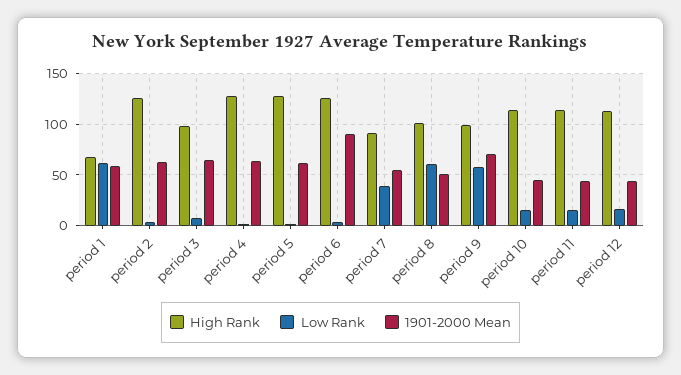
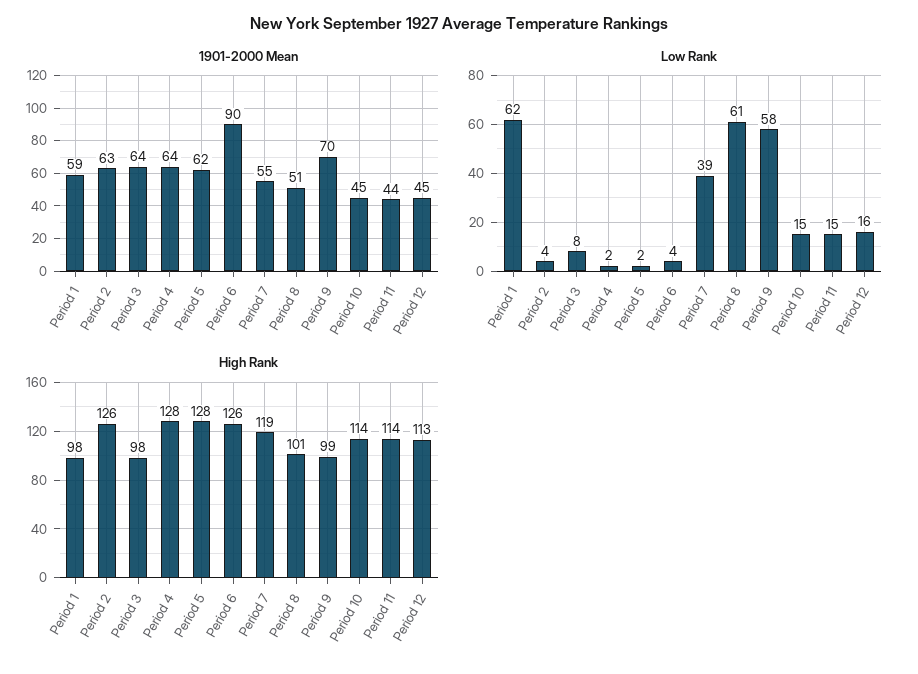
High Rank, period 1: 70 -> 98
High Rank, period 7: 90 -> 119

